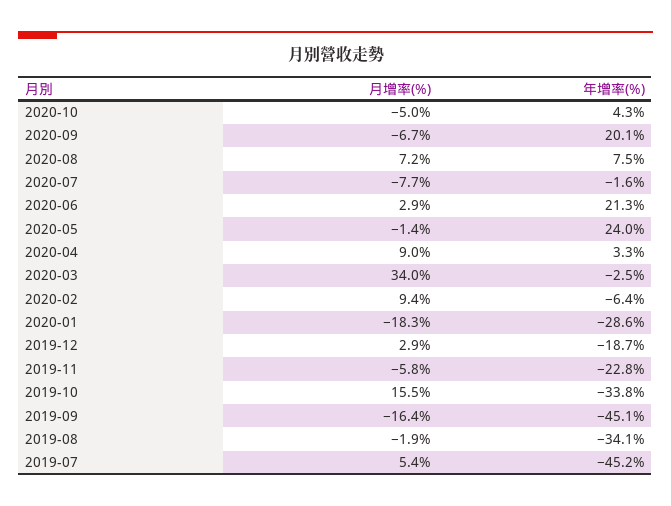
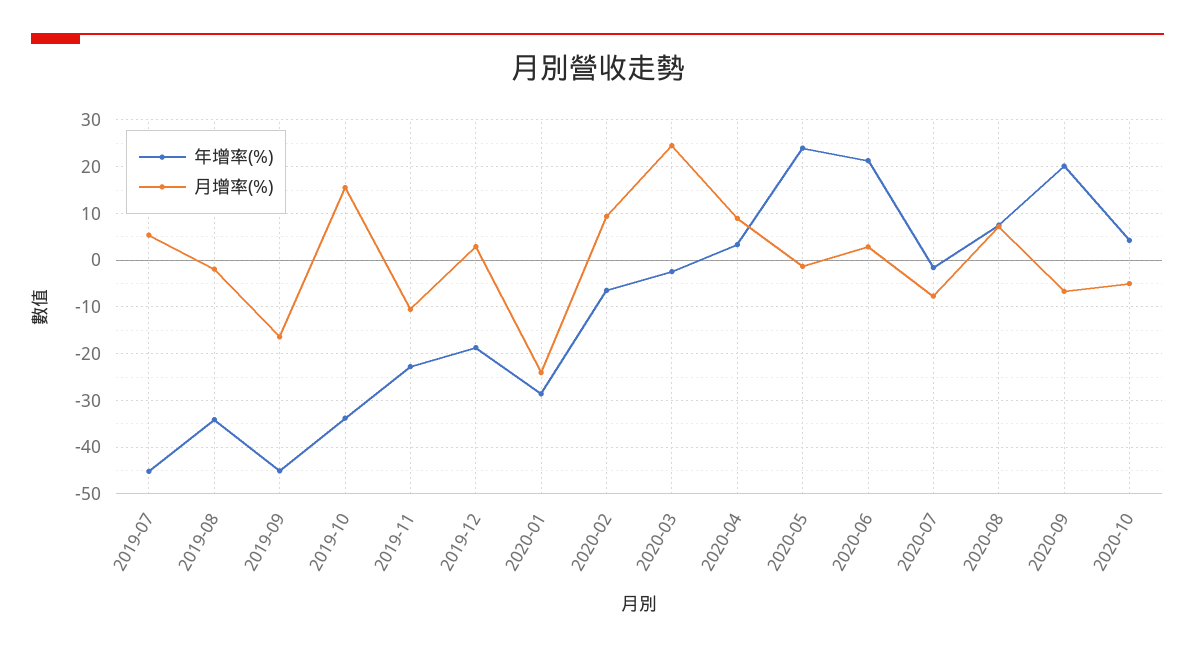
月增率(%), 2020-03: 34 -> 24
月增率(%), 2020-01: -18.3 -> -24
月增率(%), 2019-11: -5.8 -> -10

